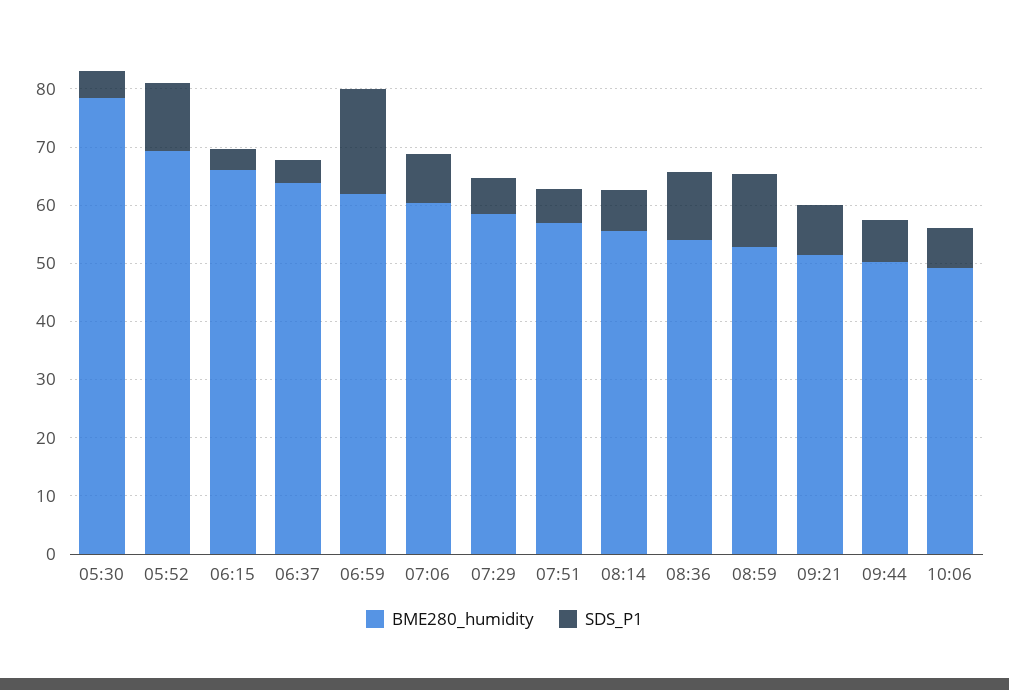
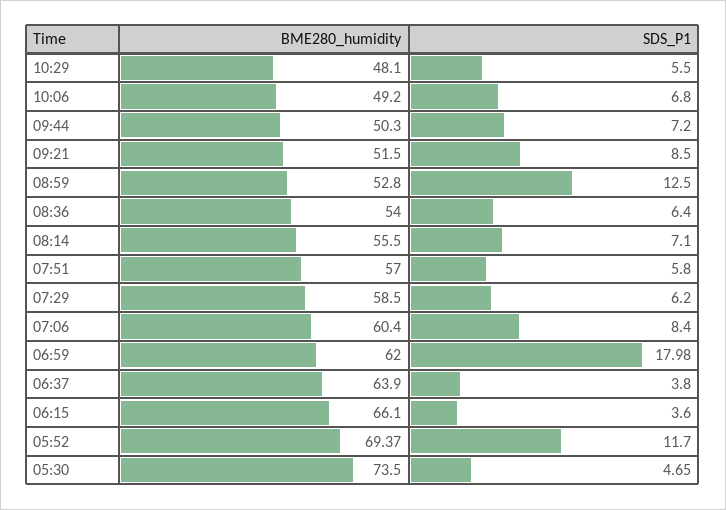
BME280_humidity, 05:30: 78 -> 73.5
SDS_P1, 08:36: 12 -> 6.4
BME280_humidity, 10:29: none -> 48.1
SDS_P1, 10:29: none -> 5.5

